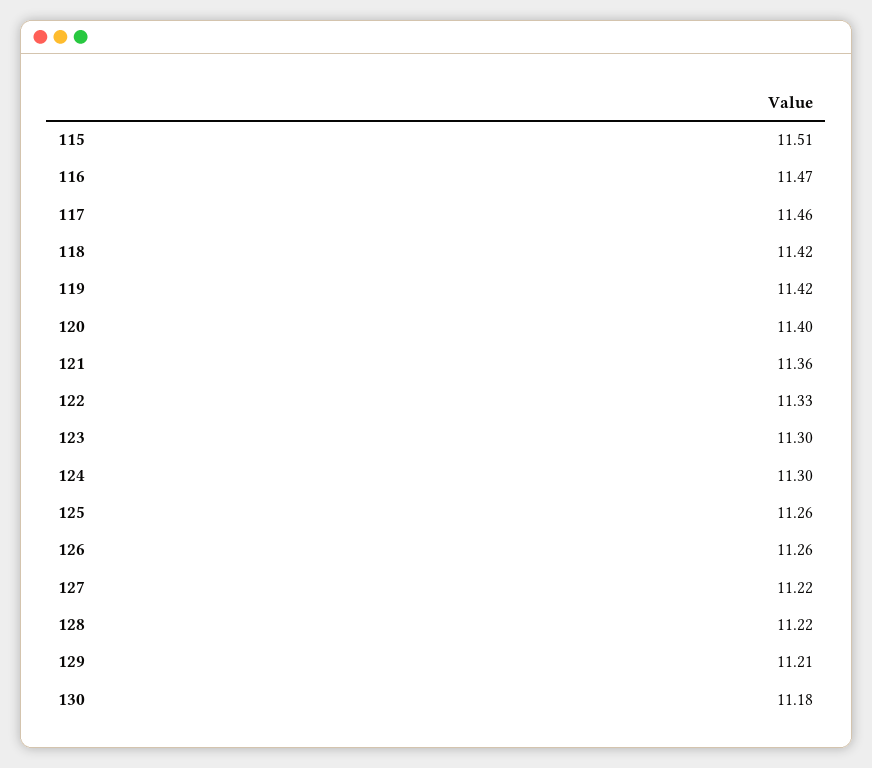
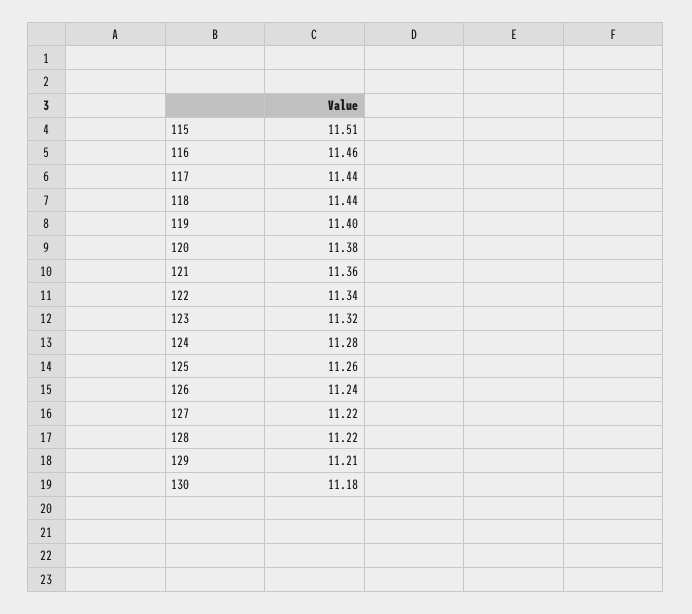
116: 11.47 -> 11.46
117: 11.46 -> 11.44
118: 11.42 -> 11.44
119: 11.42 -> 11.4
120: 11.4 -> 11.38
122: 11.33 -> 11.34
123: 11.3 -> 11.32
124: 11.3 -> 11.28
126: 11.26 -> 11.24

